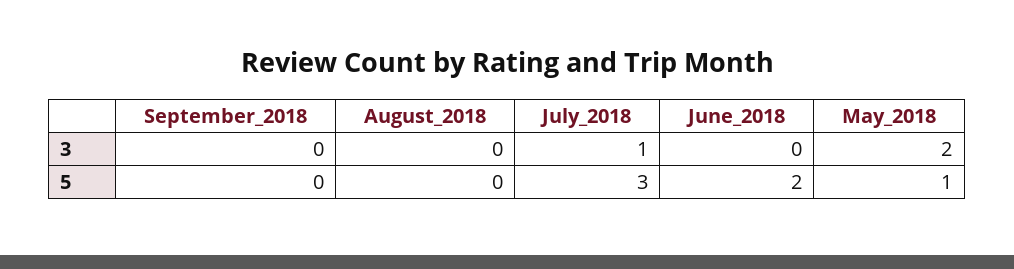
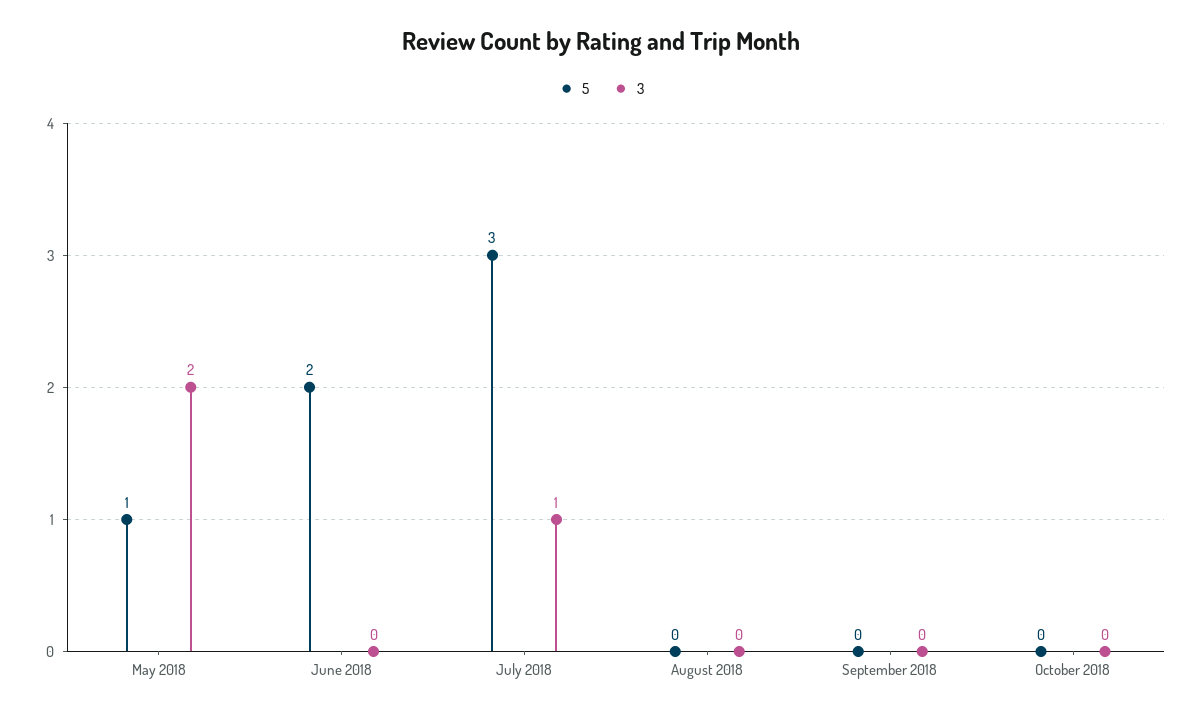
5, October 2018: none -> 0
3, October 2018: none -> 0

